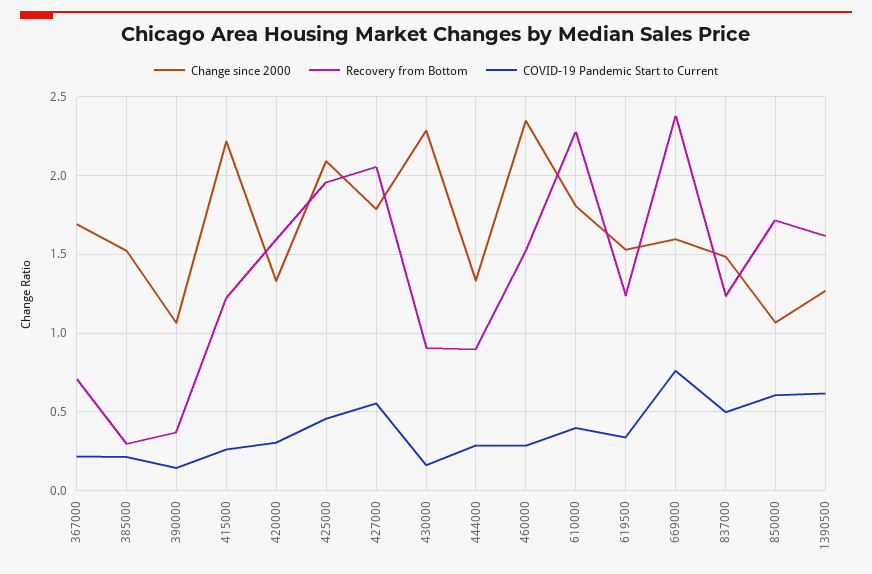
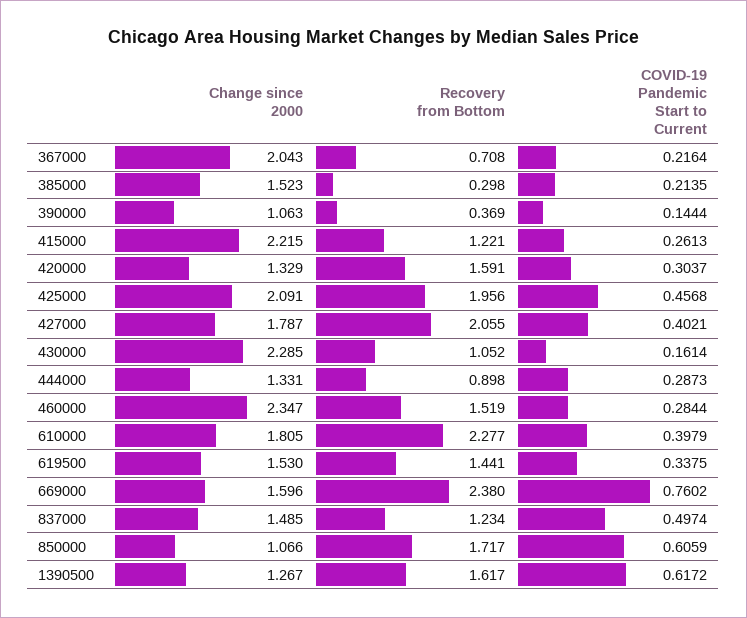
Change since 2000, 367000: 1.7 -> 2.043
COVID-19 Pandemic Start to Current, 427000: 0.55 -> 0.4021
Recovery from Bottom, 430000: 0.9 -> 1.052
Recovery from Bottom, 619500: 1.25 -> 1.441

